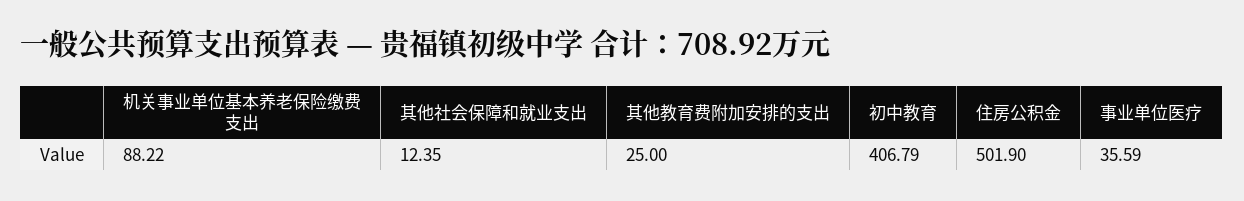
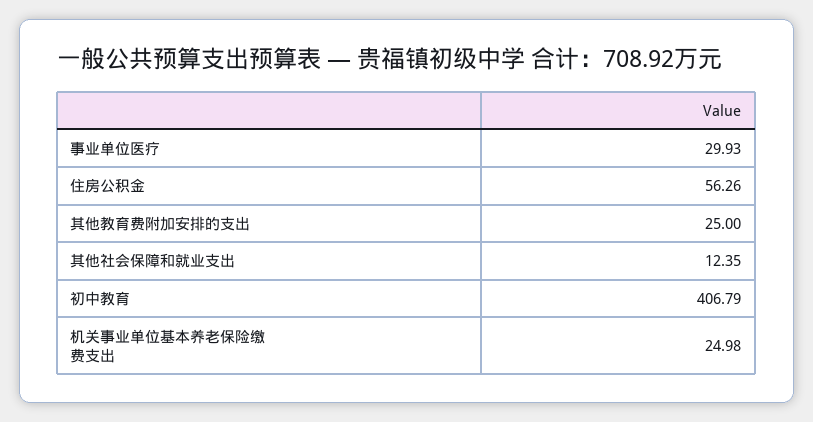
机关事业单位基本养老保险缴费支出: 88.22 -> 24.98
住房公积金: 501.9 -> 56.26
事业单位医疗: 35.59 -> 29.93

